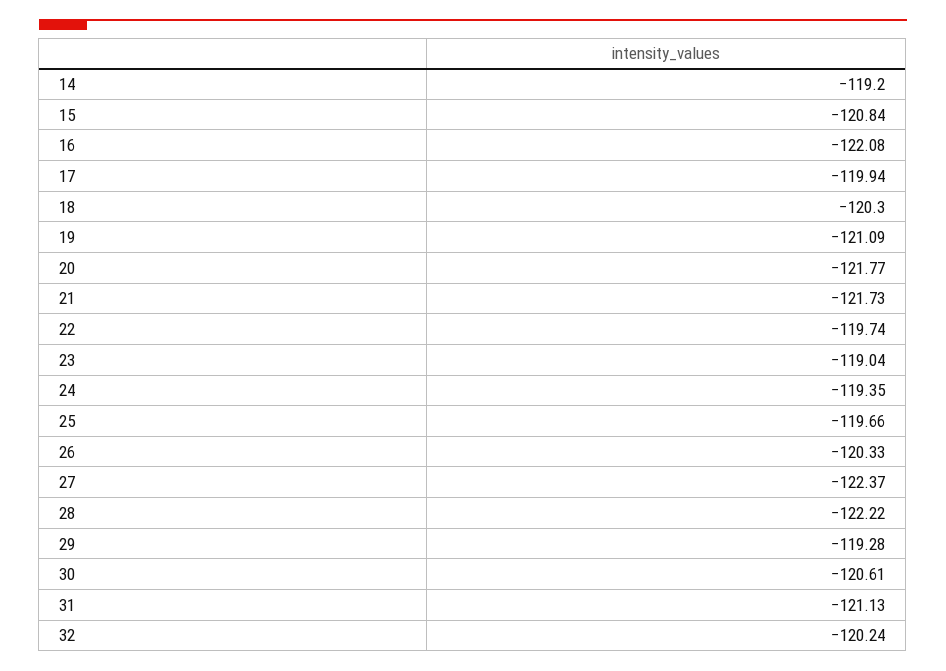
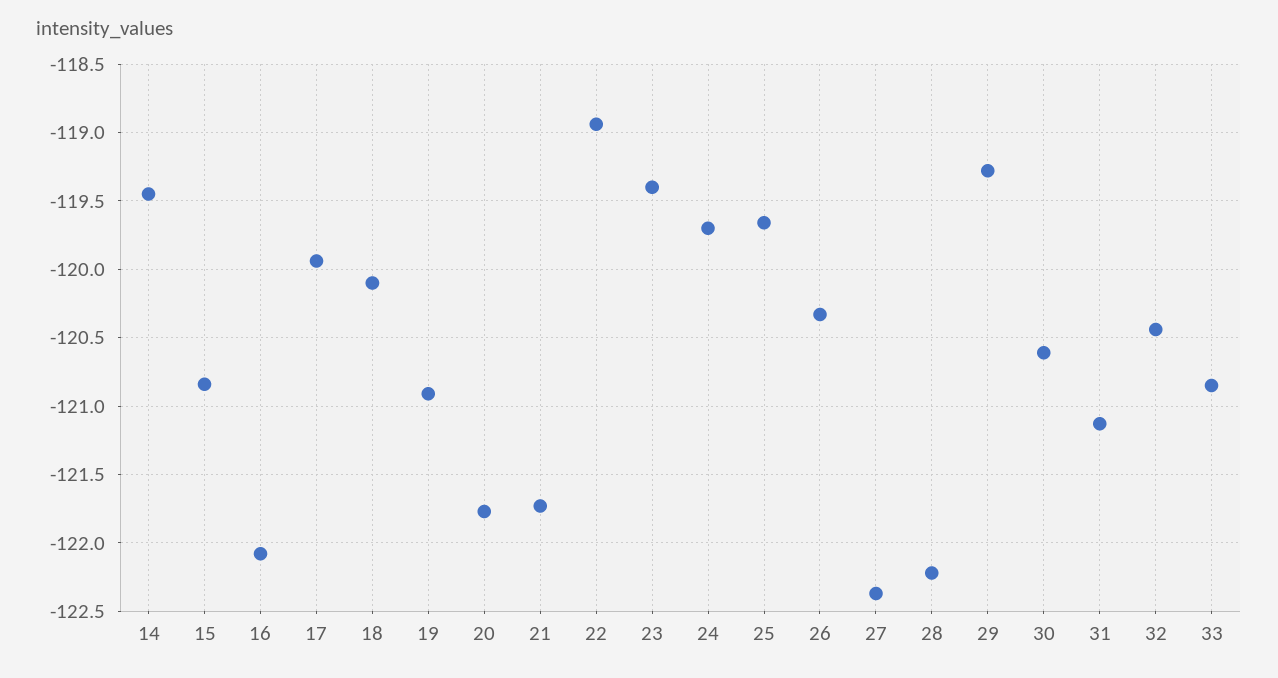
14: -119.2 -> -119.45
18: -120.3 -> -120.1
19: -121.09 -> -120.9
22: -119.74 -> -118.95
23: -119.04 -> -119.4
24: -119.35 -> -119.7
32: -120.24 -> -120.45
33: none -> -120.85

